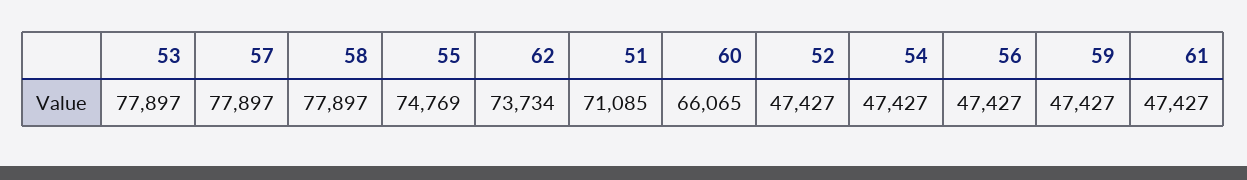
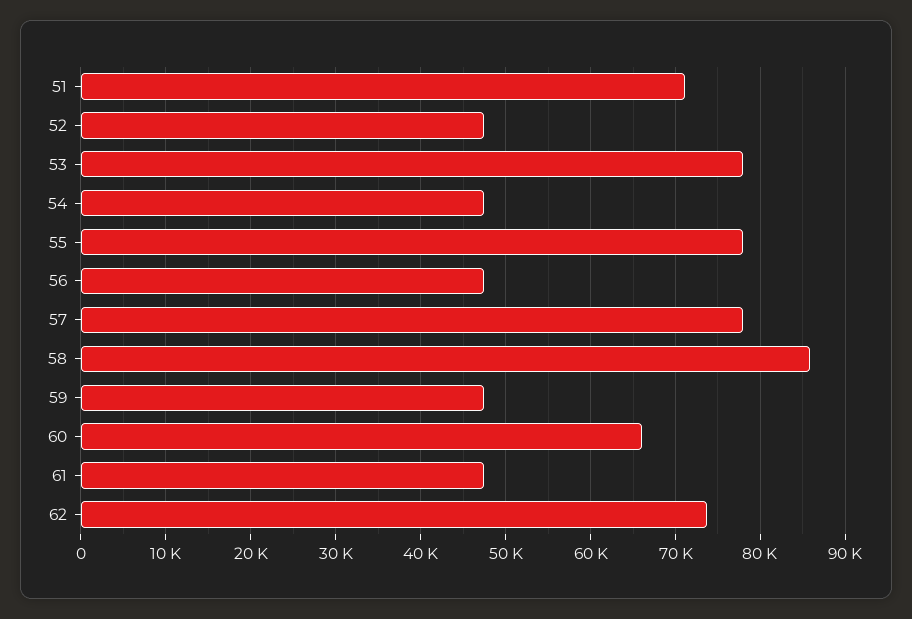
58: 77897 -> 86000
55: 74769 -> 78000

